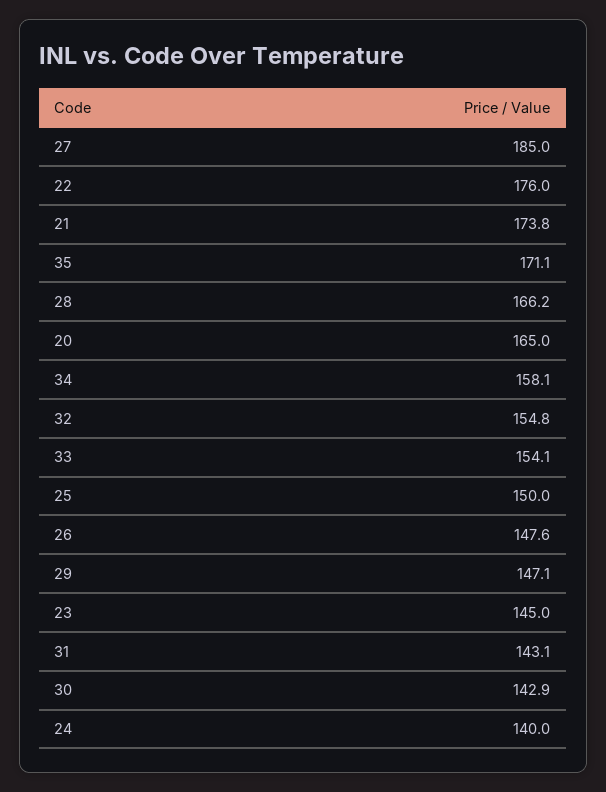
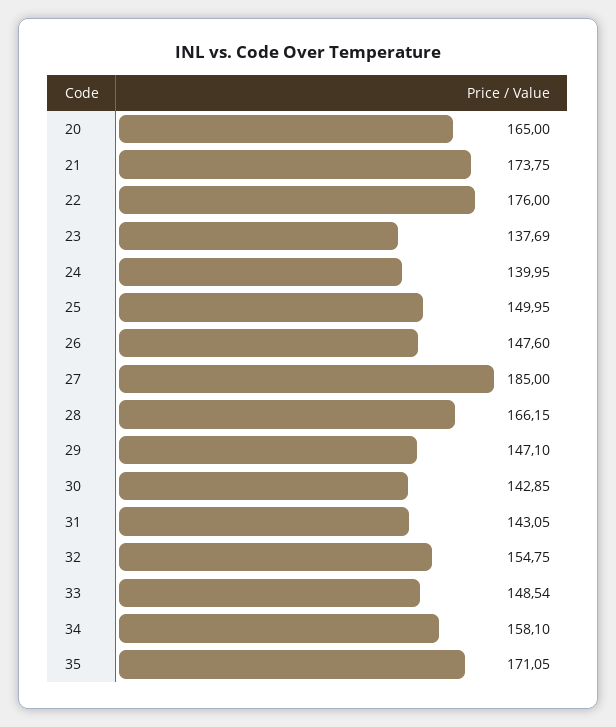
33: 154.1 -> 148.54
23: 145 -> 137.69

